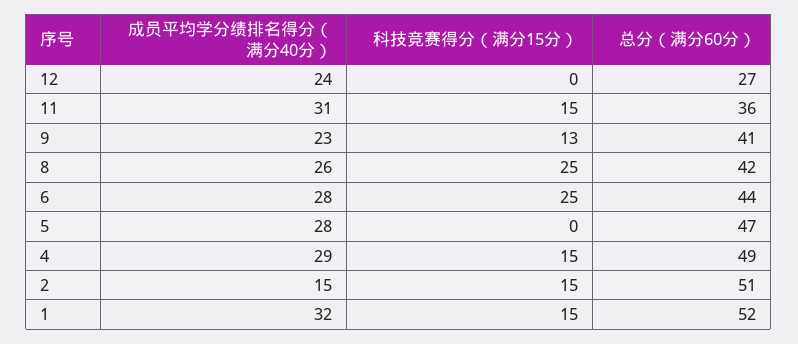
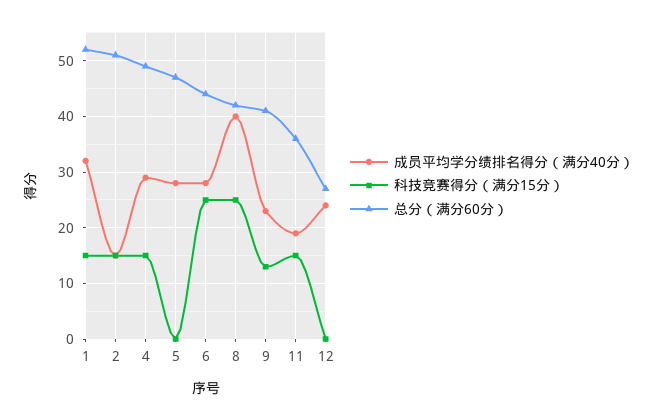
成员平均学分绩排名得分（满分40分）, 11: 31 -> 20
成员平均学分绩排名得分（满分40分）, 8: 26 -> 40

